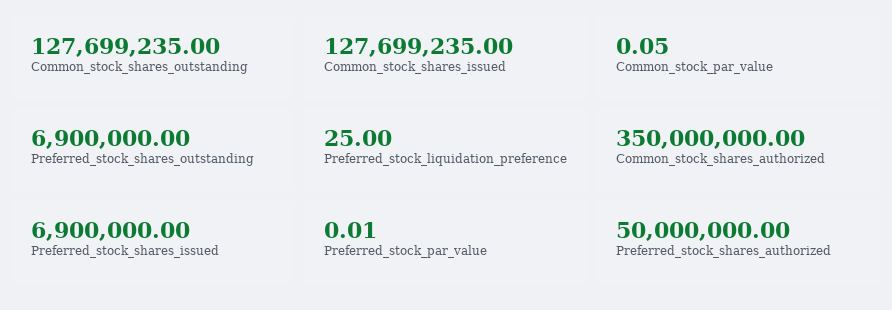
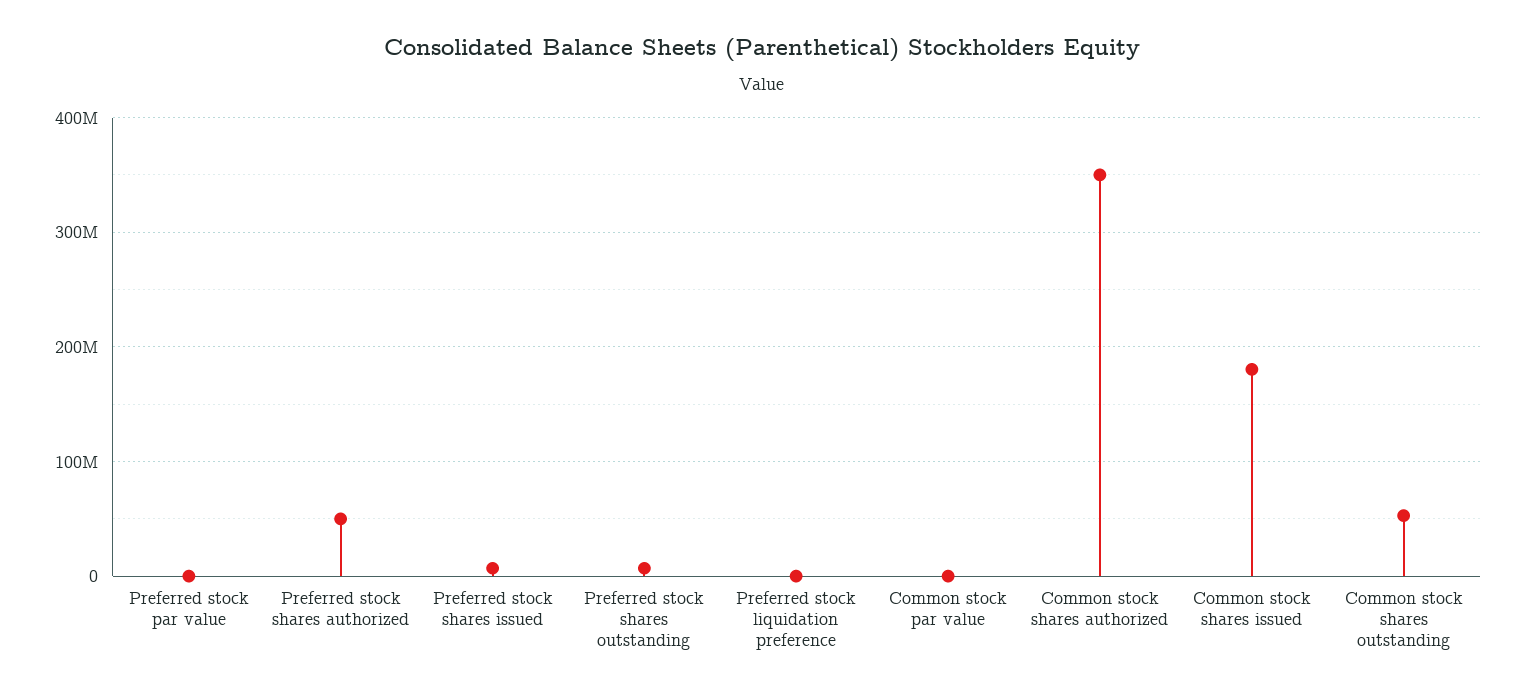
Common_stock_shares_outstanding: 127699235 -> 50000000
Common_stock_shares_issued: 127699235 -> 180000000

